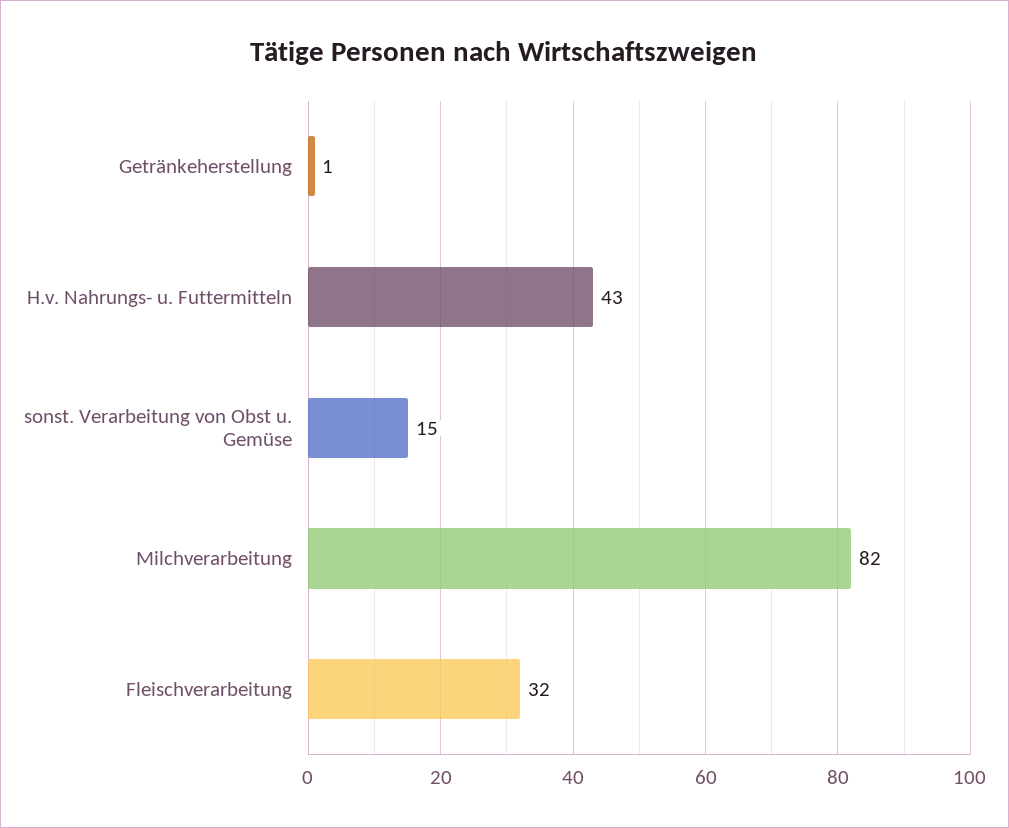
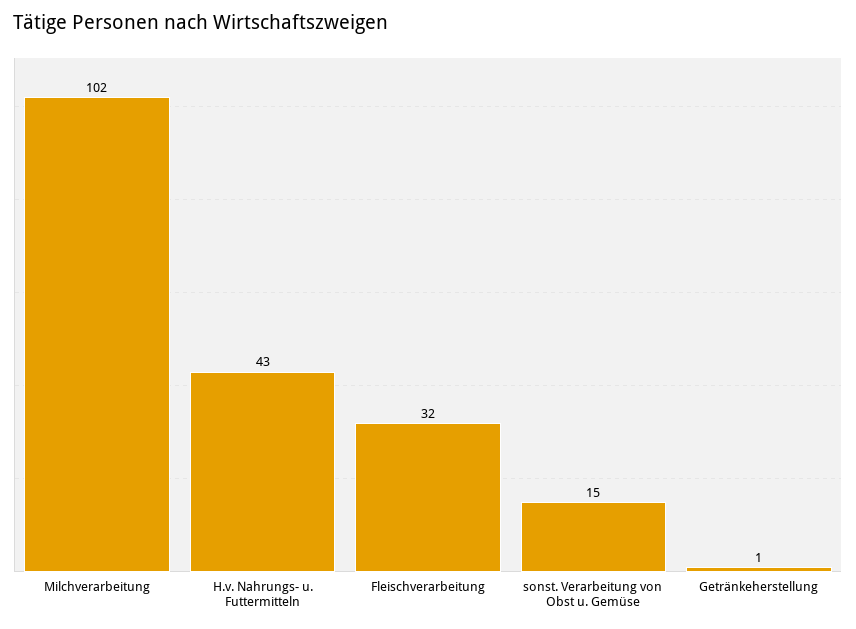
Milchverarbeitung: 82 -> 102

